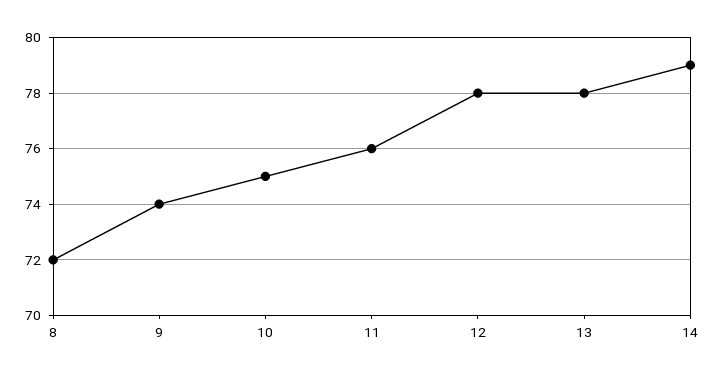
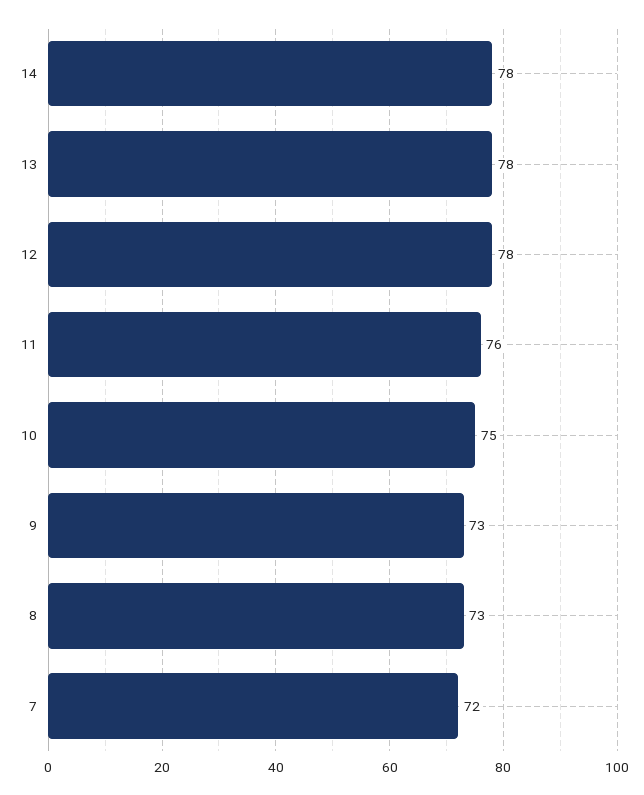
8: 72 -> 73
9: 74 -> 73
14: 79 -> 78
7: none -> 72

